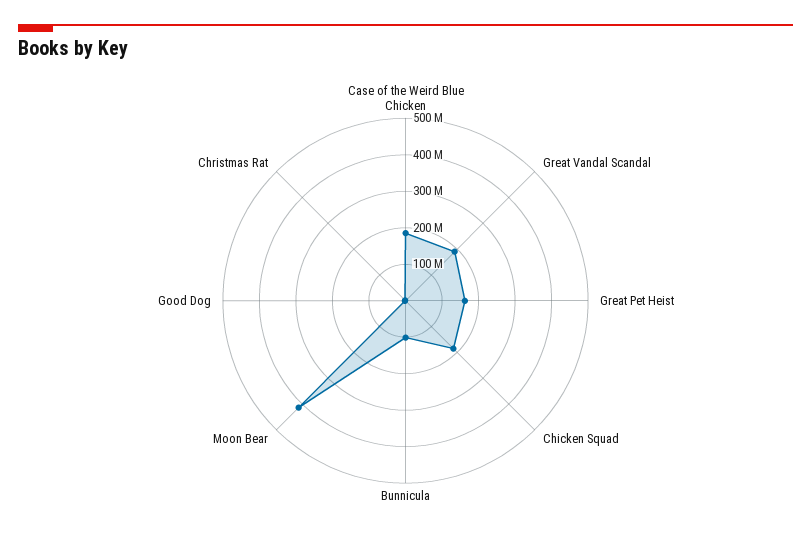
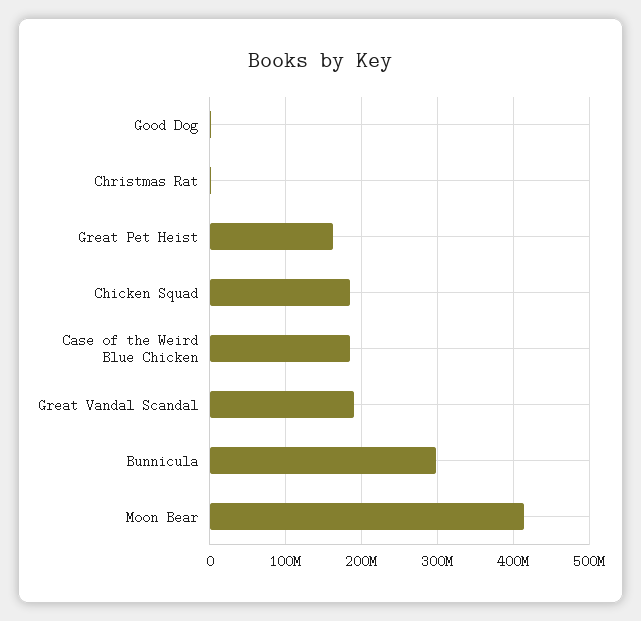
Bunnicula: 100000000 -> 300000000

